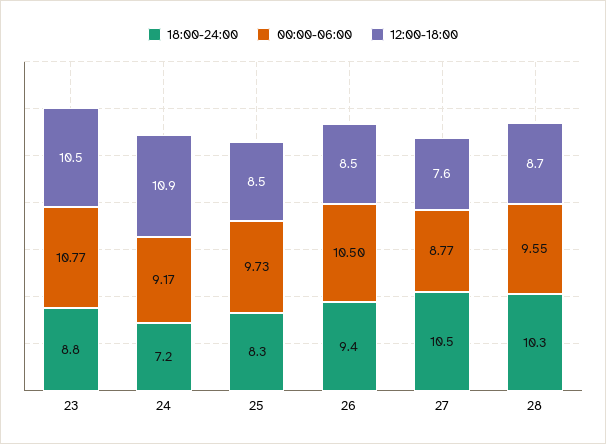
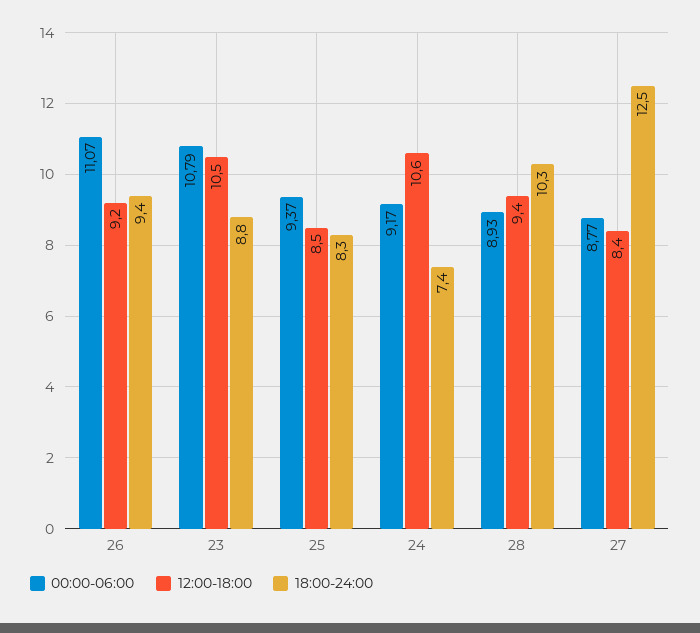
00:00-06:00, 23: 10.77 -> 10.79
18:00-24:00, 24: 7.2 -> 7.4
12:00-18:00, 24: 10.9 -> 10.6
00:00-06:00, 25: 9.73 -> 9.37
00:00-06:00, 26: 10.5 -> 11.07
12:00-18:00, 26: 8.5 -> 9.2
18:00-24:00, 27: 10.5 -> 12.5
12:00-18:00, 27: 7.6 -> 8.4
00:00-06:00, 28: 9.55 -> 8.93
12:00-18:00, 28: 8.7 -> 9.4

